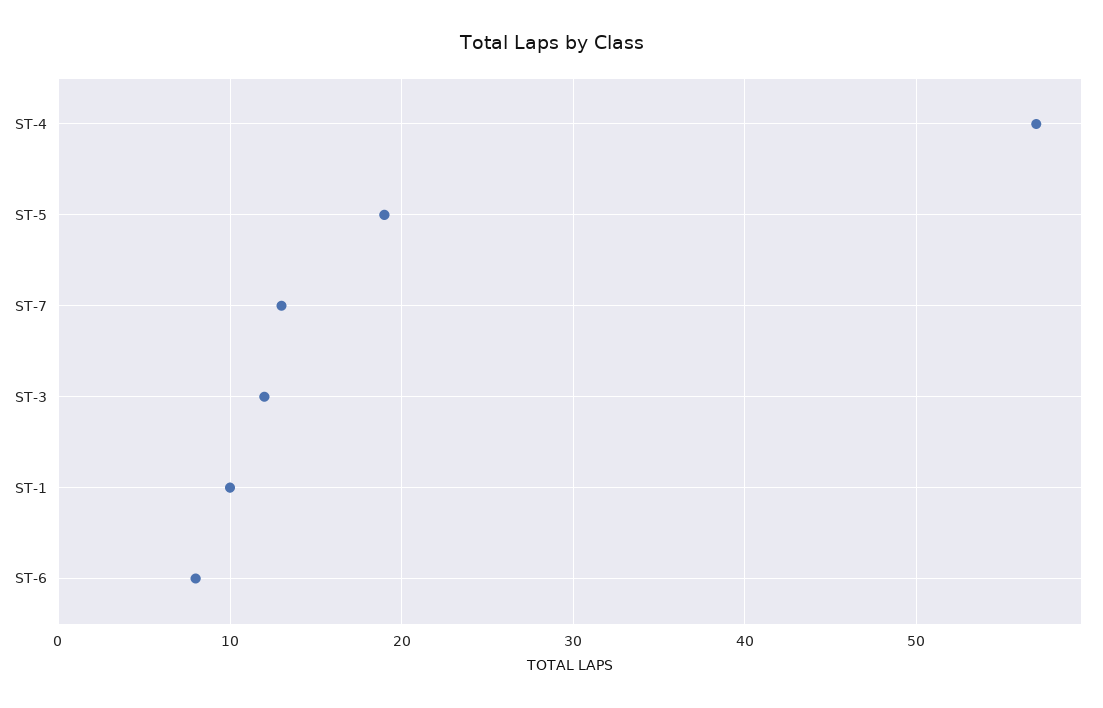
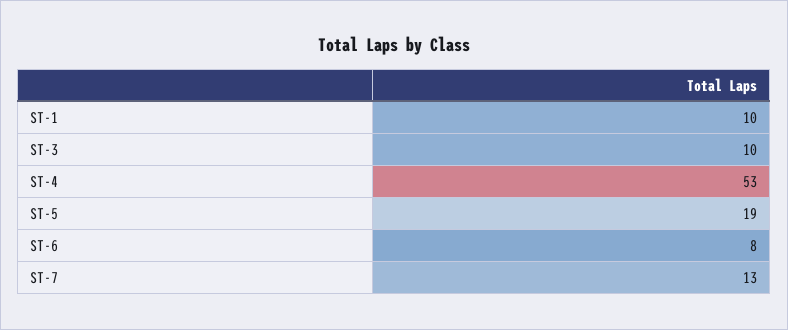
ST-4: 57 -> 53
ST-3: 12 -> 10

